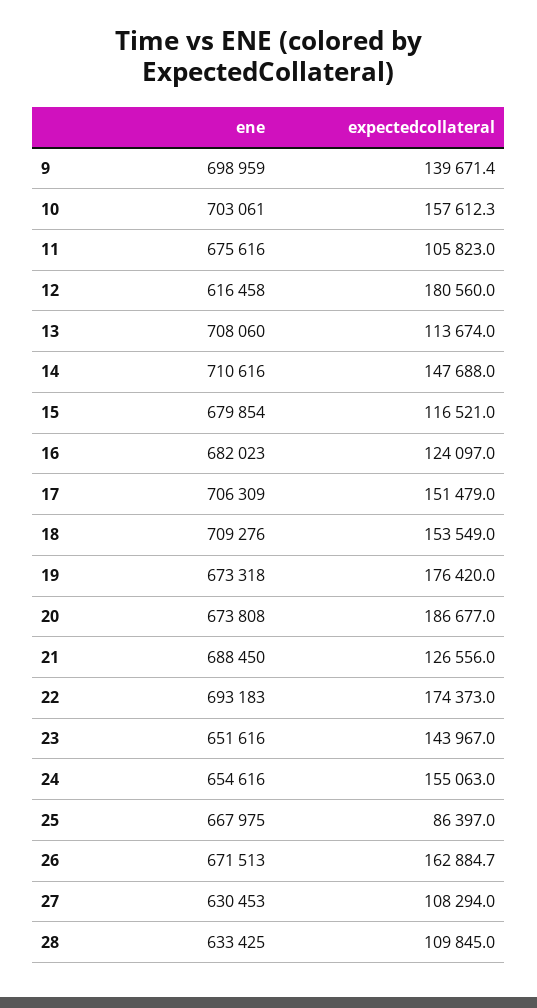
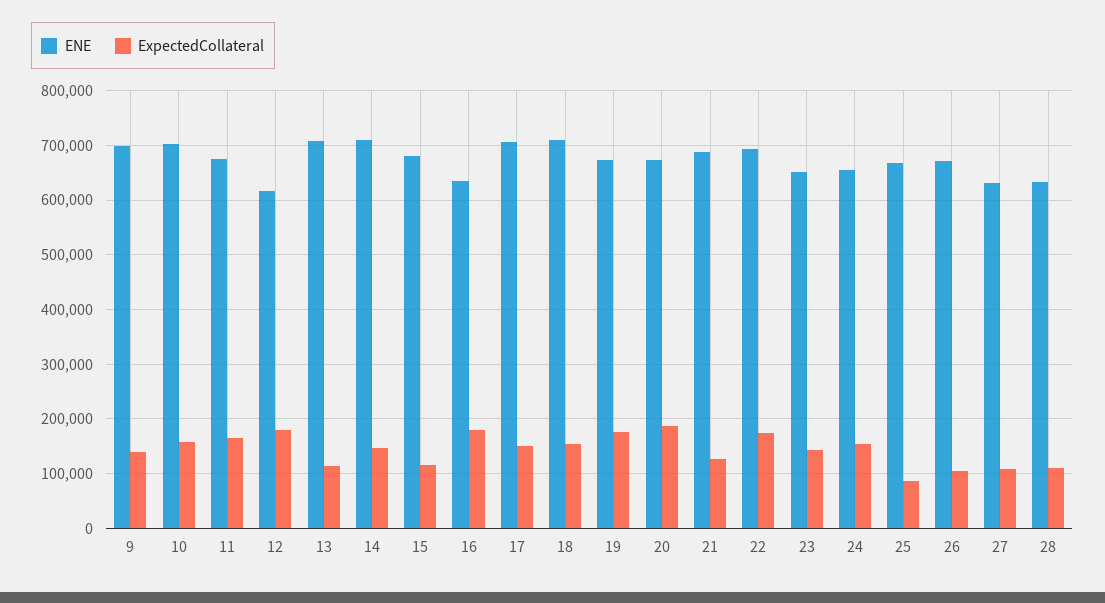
expectedcollateral, 11: 105823 -> 160000
ene, 16: 682023 -> 640000
expectedcollateral, 16: 124097 -> 180000
expectedcollateral, 26: 162884.7 -> 100000

